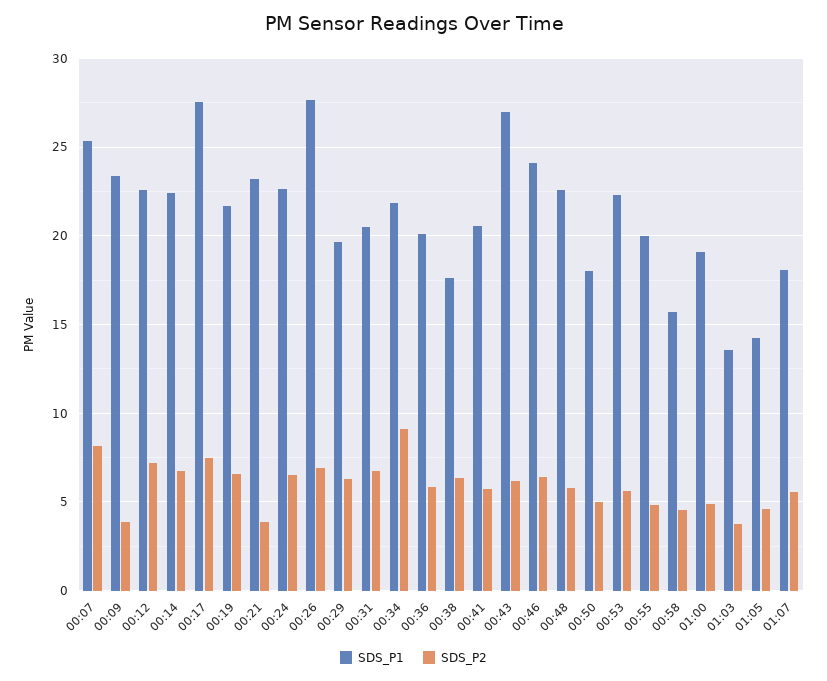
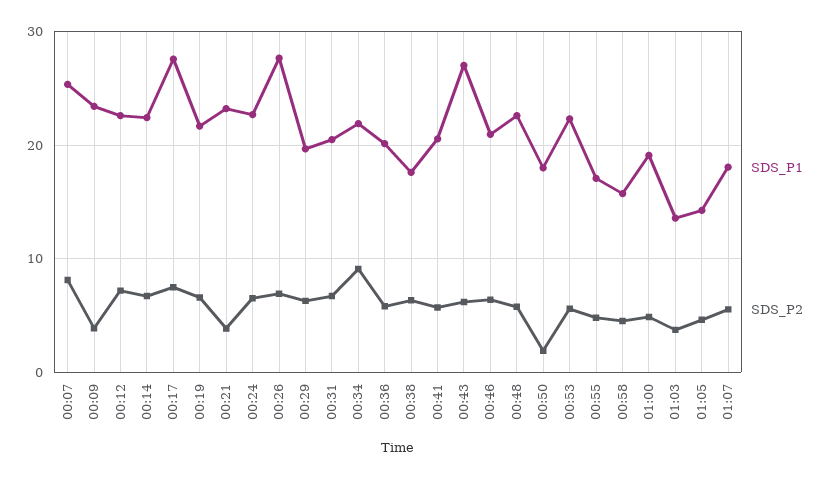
SDS_P1, 00:46: 24 -> 21
SDS_P2, 00:50: 5 -> 2
SDS_P1, 00:55: 20 -> 17

